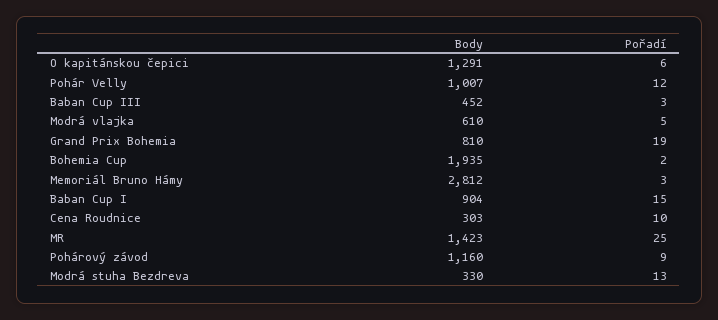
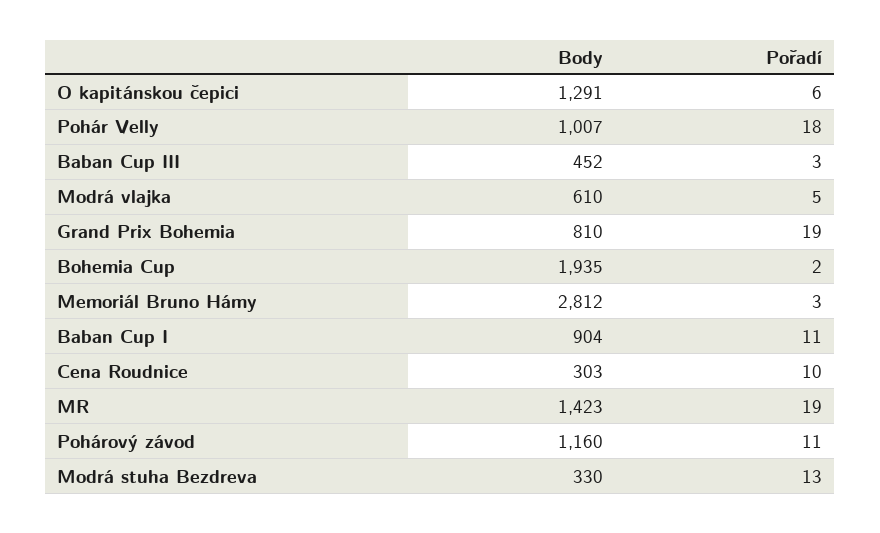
Pořadí, Pohár Velly: 12 -> 18
Pořadí, Baban Cup I: 15 -> 11
Pořadí, MR: 25 -> 19
Pořadí, Pohárový závod: 9 -> 11

